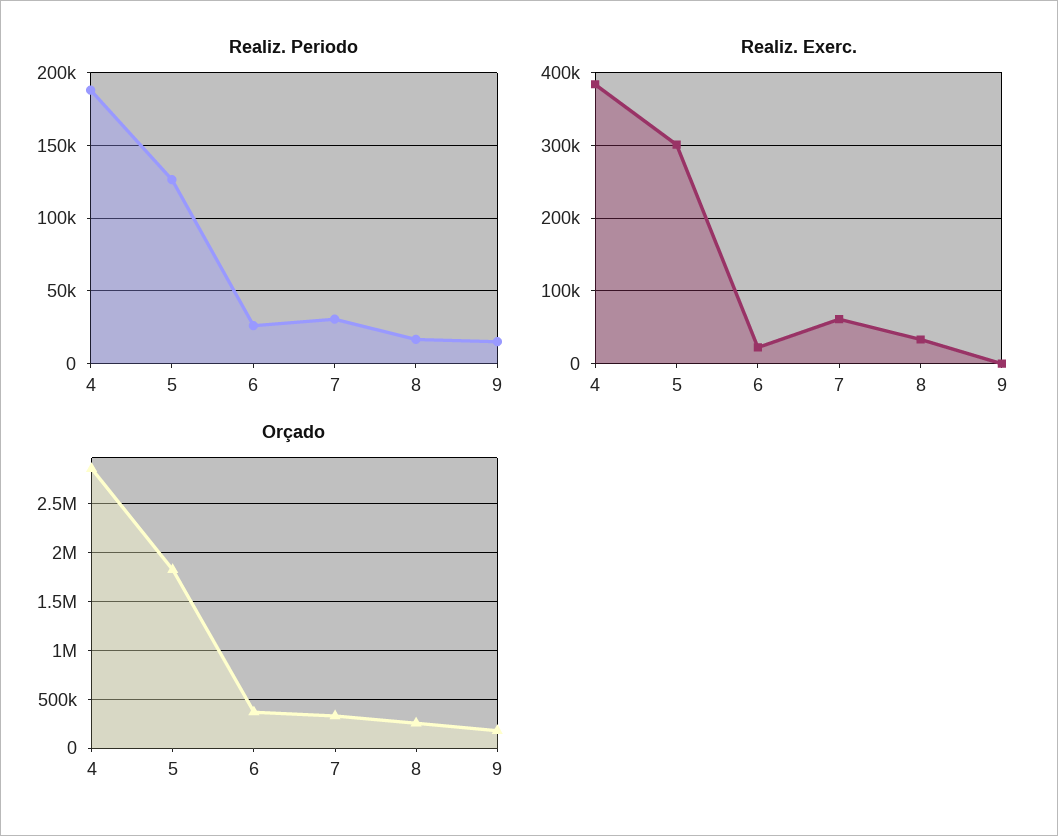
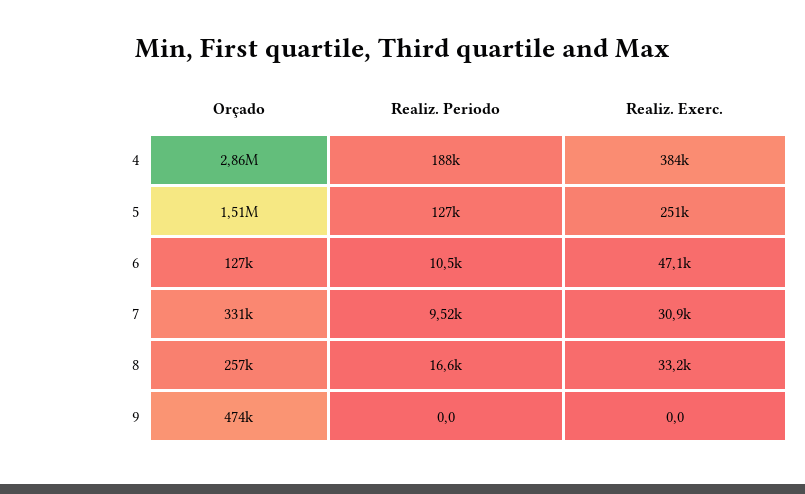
Realiz. Periodo, 6: 25000 -> 10500
Realiz. Periodo, 7: 30000 -> 9520
Realiz. Periodo, 9: 15000 -> 0
Realiz. Exerc., 5: 300000 -> 251000
Realiz. Exerc., 6: 20000 -> 47100
Realiz. Exerc., 7: 60000 -> 30900
Orçado, 5: 1800000 -> 1510000
Orçado, 6: 400000 -> 127000
Orçado, 9: 200000 -> 474000

